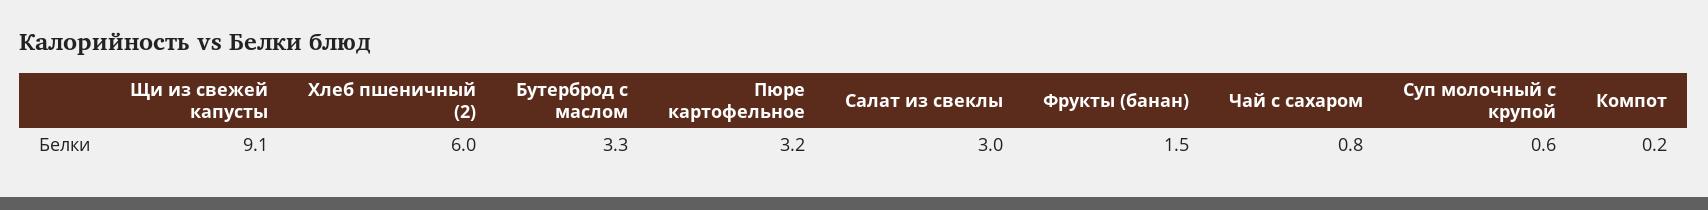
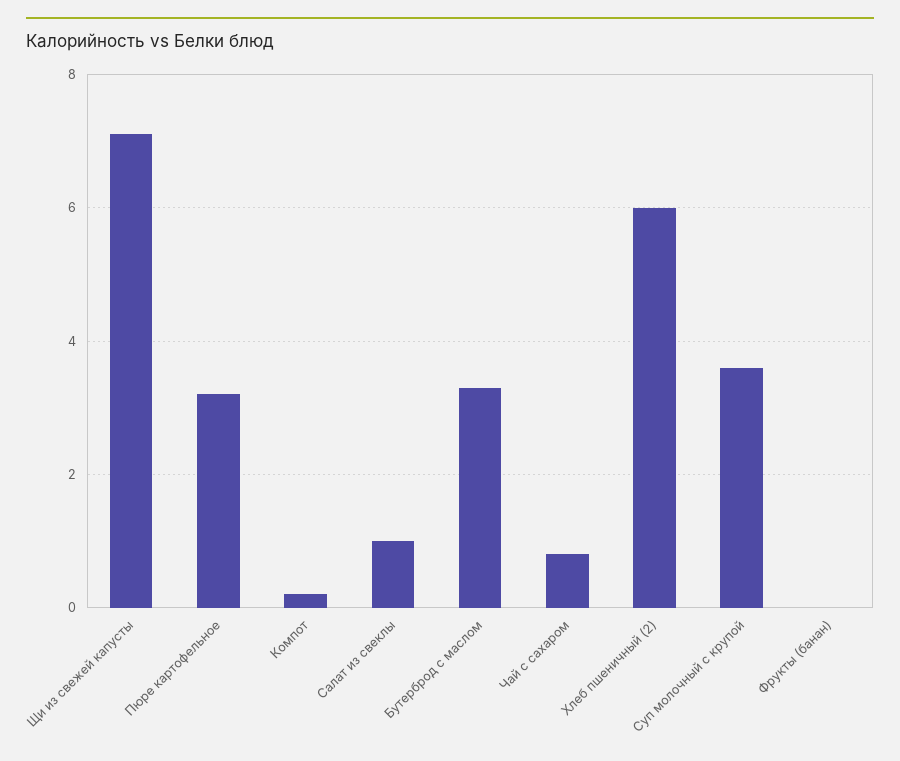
Щи из свежей капусты: 9.1 -> 7
Салат из свеклы: 3 -> 1
Фрукты (банан): 1.5 -> 0
Суп молочный с крупой: 0.6 -> 3.5

